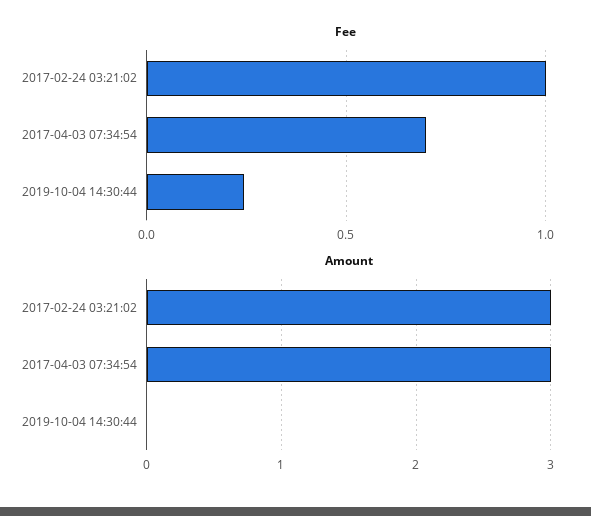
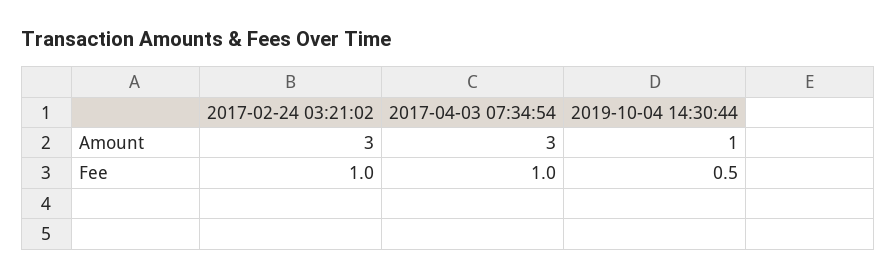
Fee, 2017-04-03 07:34:54: 0.7 -> 1
Fee, 2019-10-04 14:30:44: 0.25 -> 0.5
Amount, 2019-10-04 14:30:44: 0 -> 1

